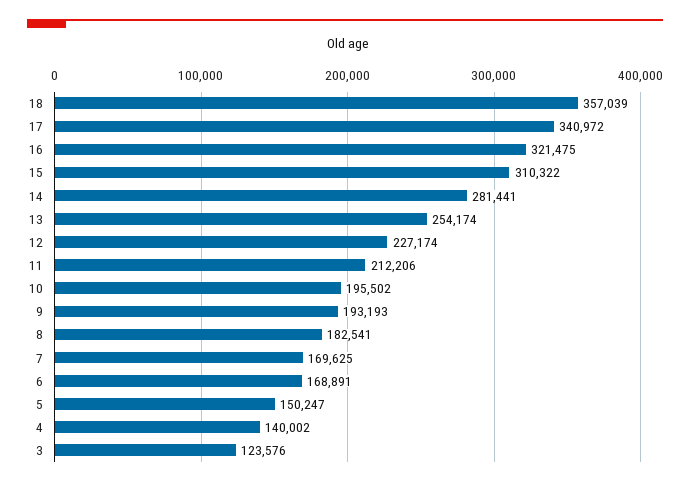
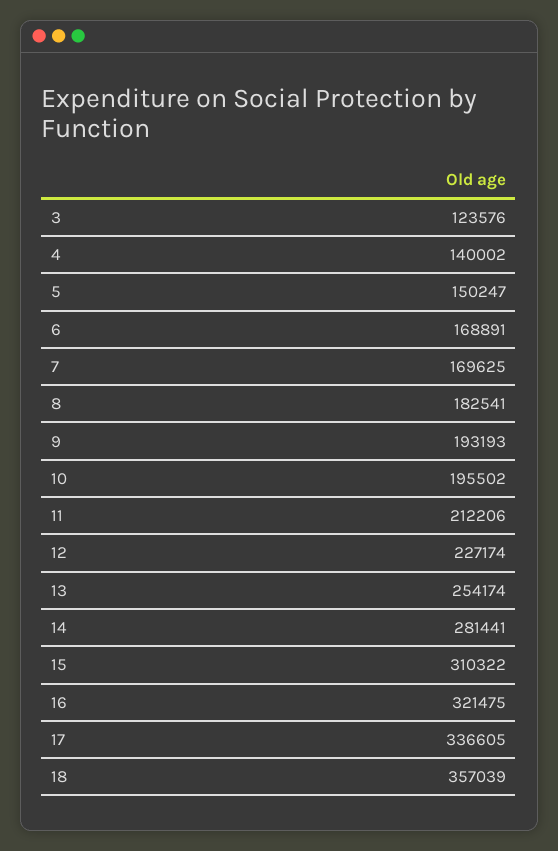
17: 340972 -> 336605

